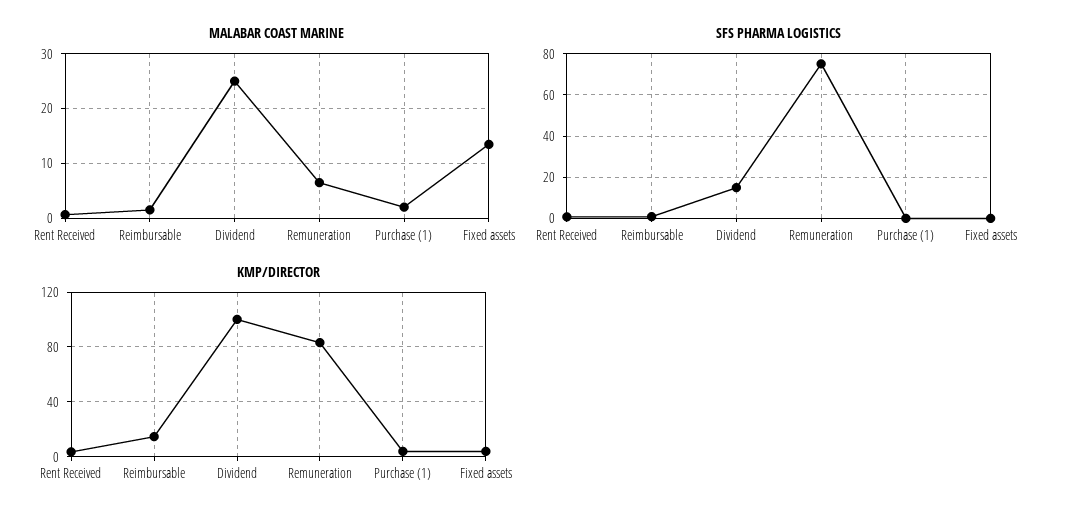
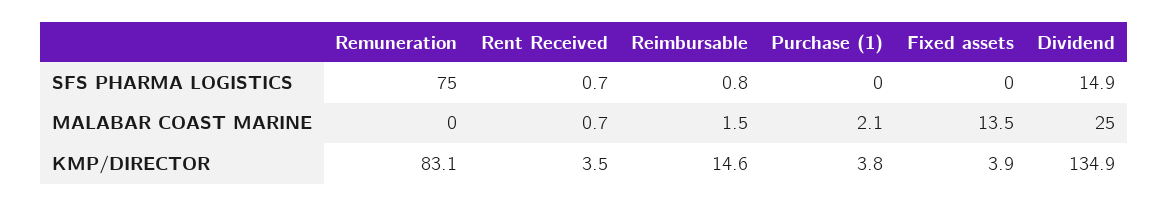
MALABAR COAST MARINE, Remuneration: 6 -> 0
KMP/DIRECTOR, Dividend: 100 -> 134.9

